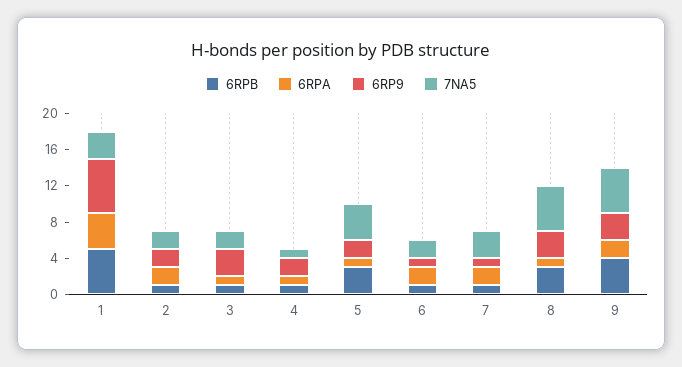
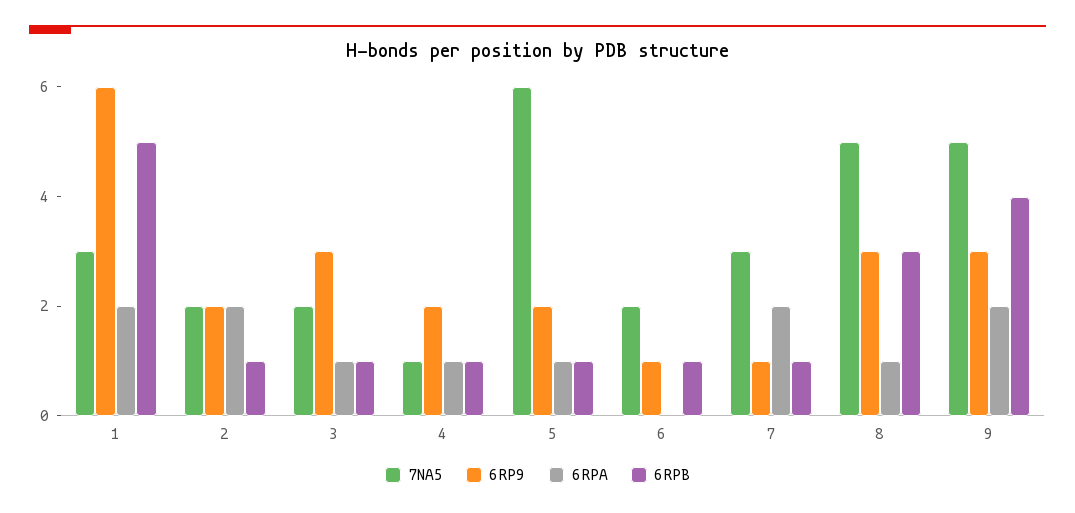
6RPA, 1: 4 -> 2
6RPB, 5: 3 -> 1
7NA5, 5: 4 -> 6
6RPA, 6: 2 -> 0

